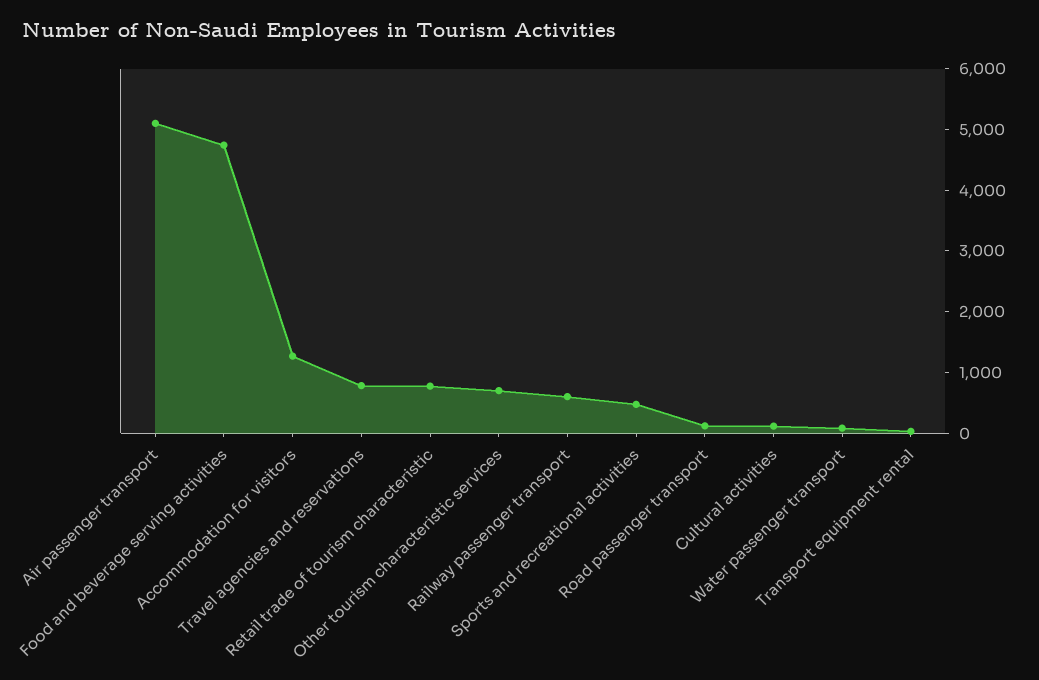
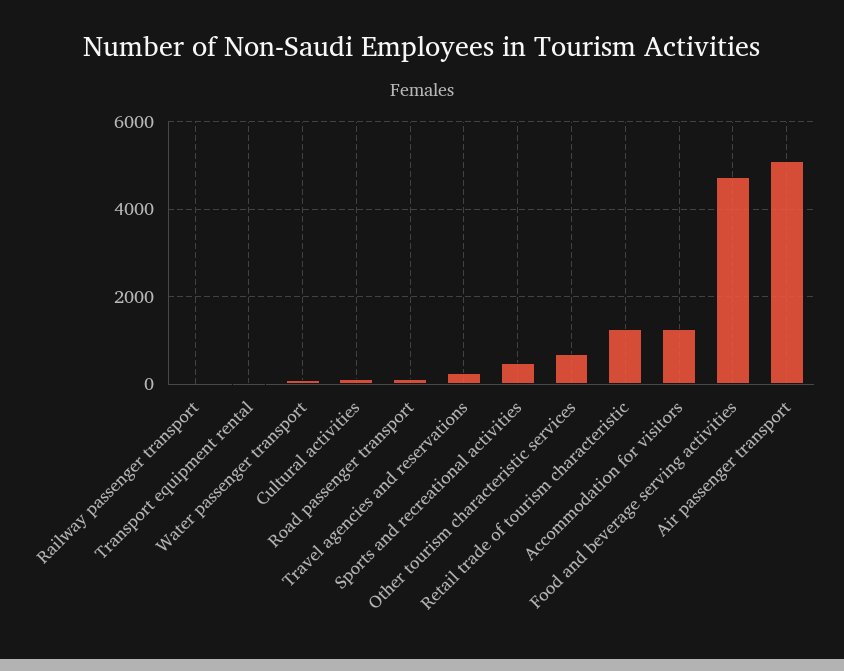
Travel agencies and reservations: 800 -> 200
Retail trade of tourism characteristic: 800 -> 1200
Railway passenger transport: 600 -> 0

